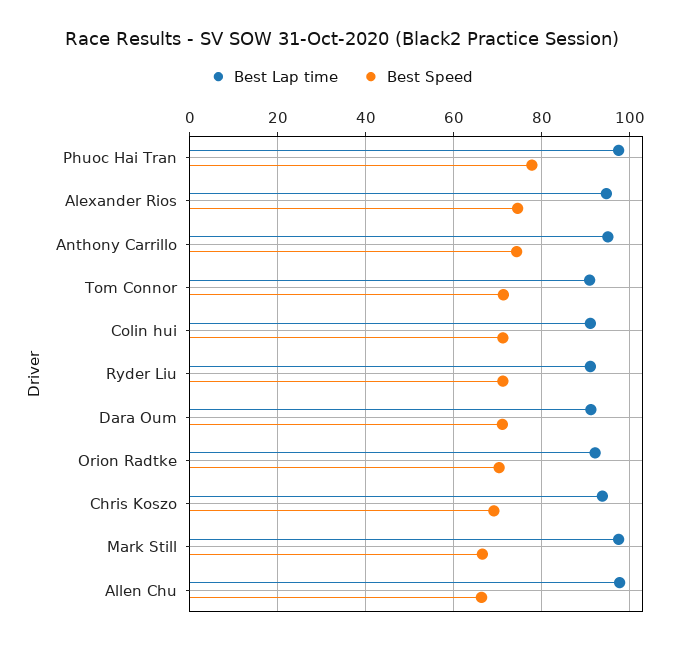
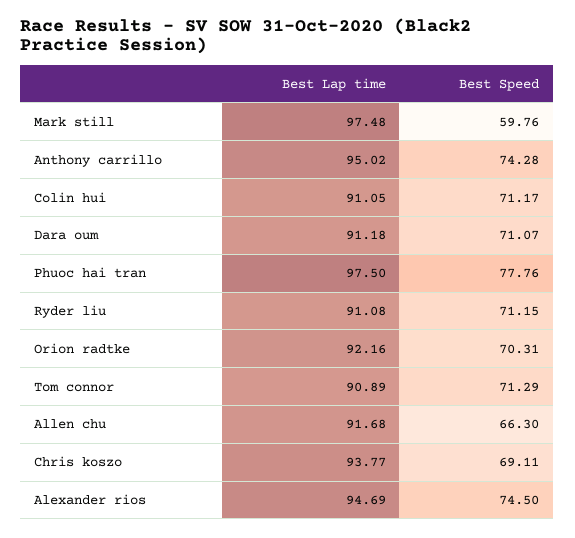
Best Speed, Mark Still: 66 -> 59.76
Best Lap time, Allen Chu: 98 -> 91.68

